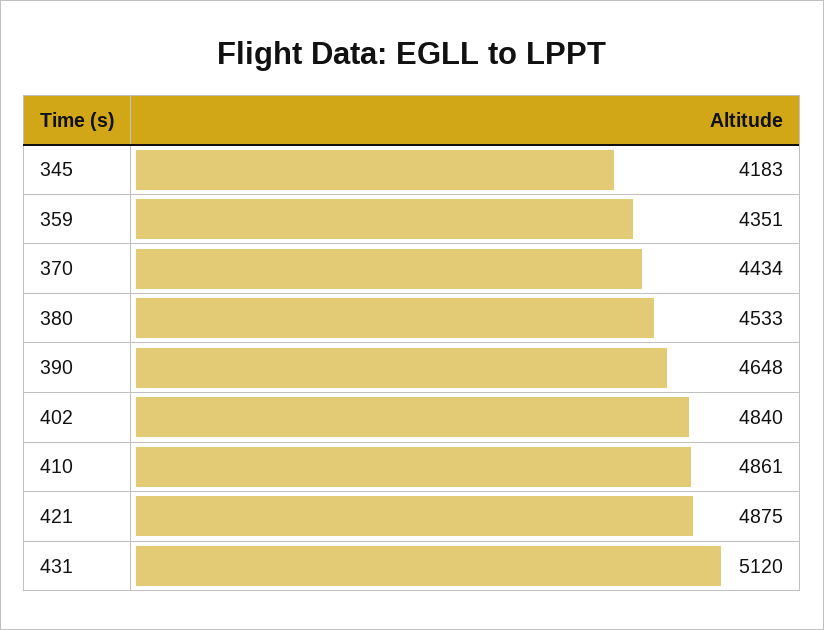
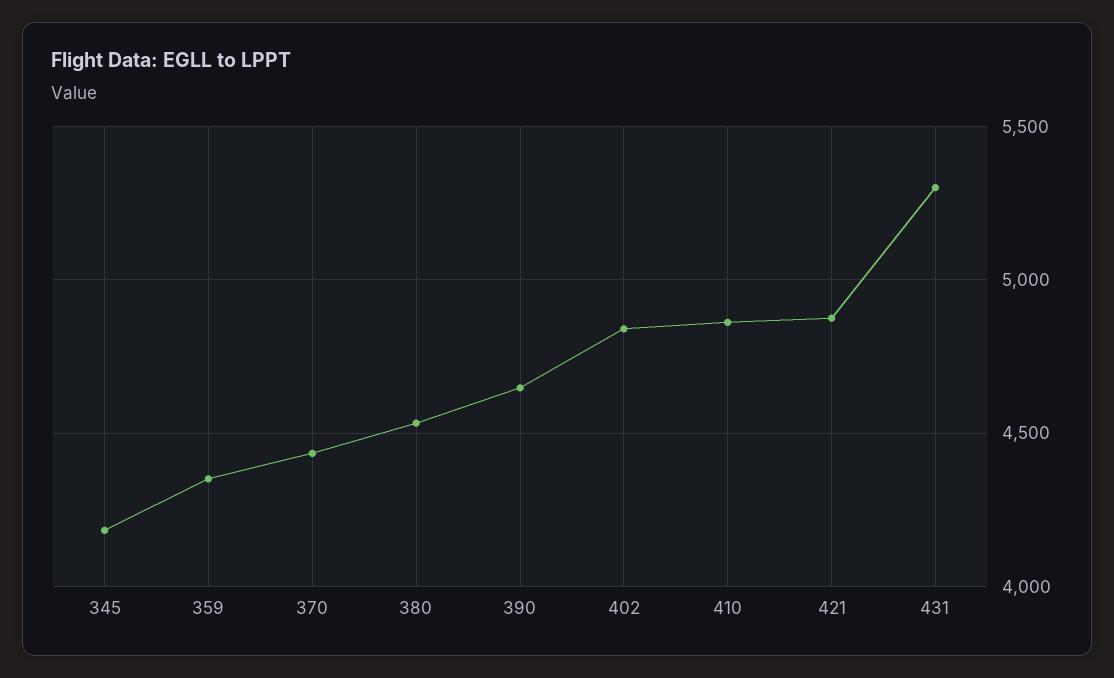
431: 5120 -> 5300

